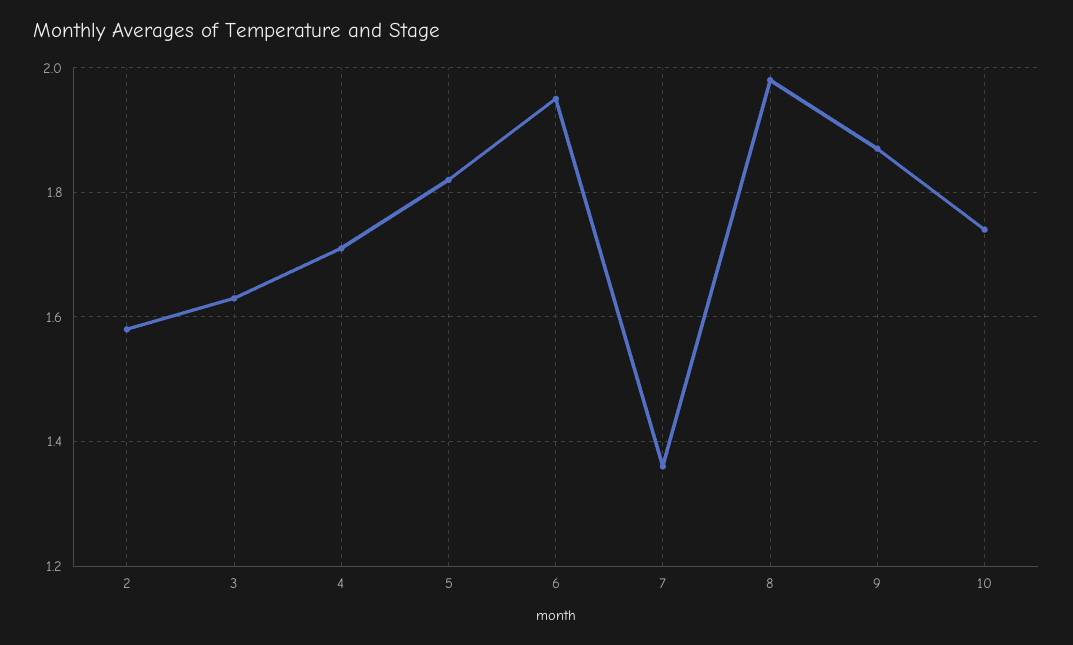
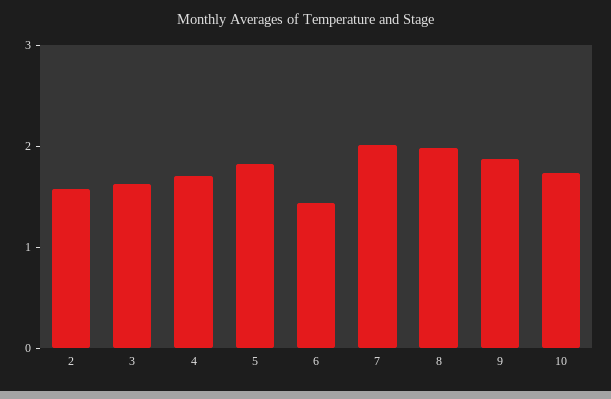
6: 1.95 -> 1.4
7: 1.35 -> 2

